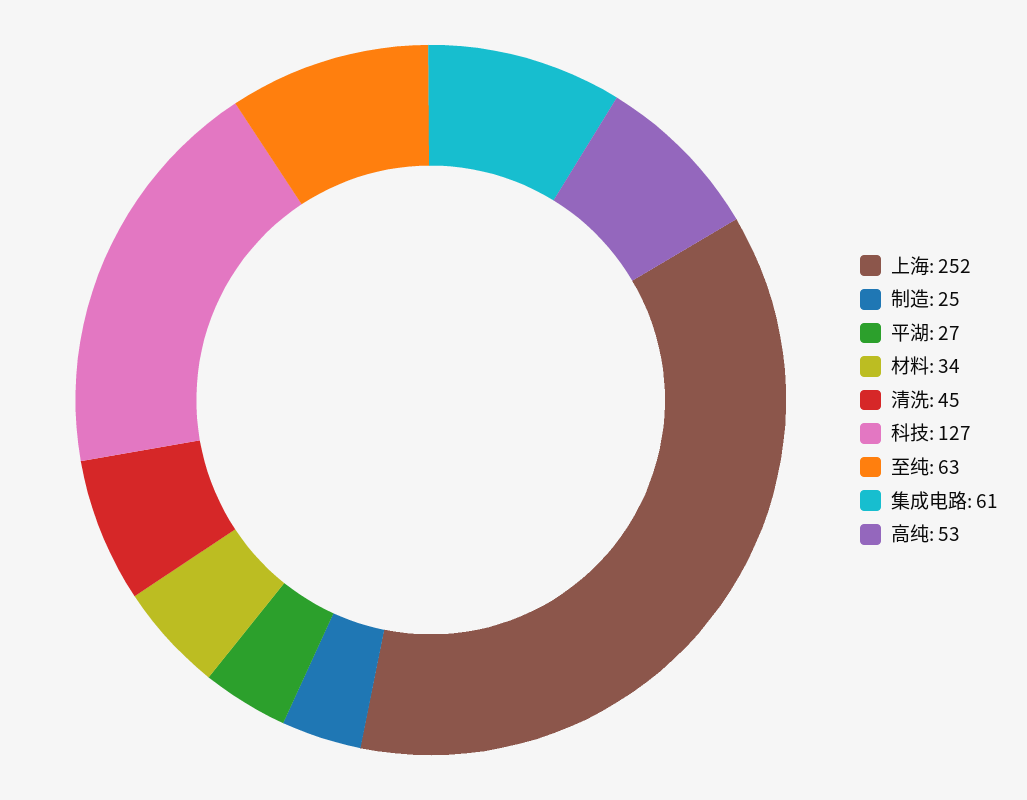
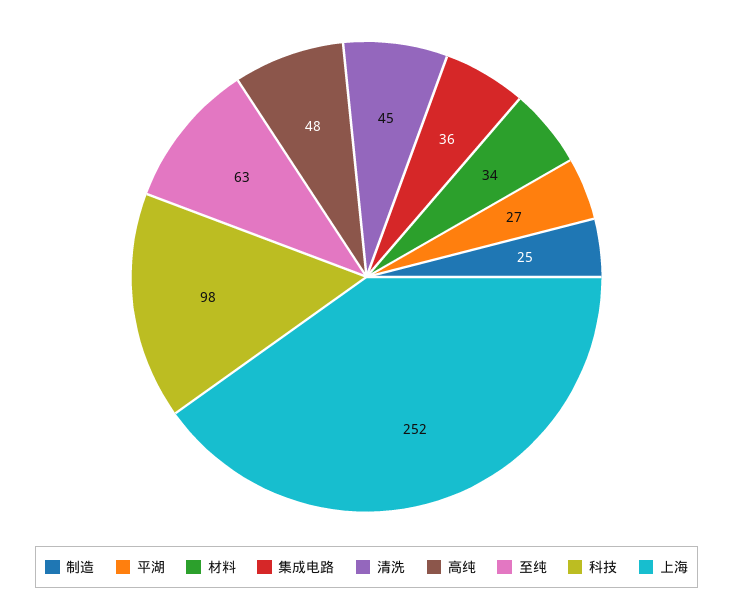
科技: 127 -> 98
集成电路: 61 -> 36
高纯: 53 -> 48

